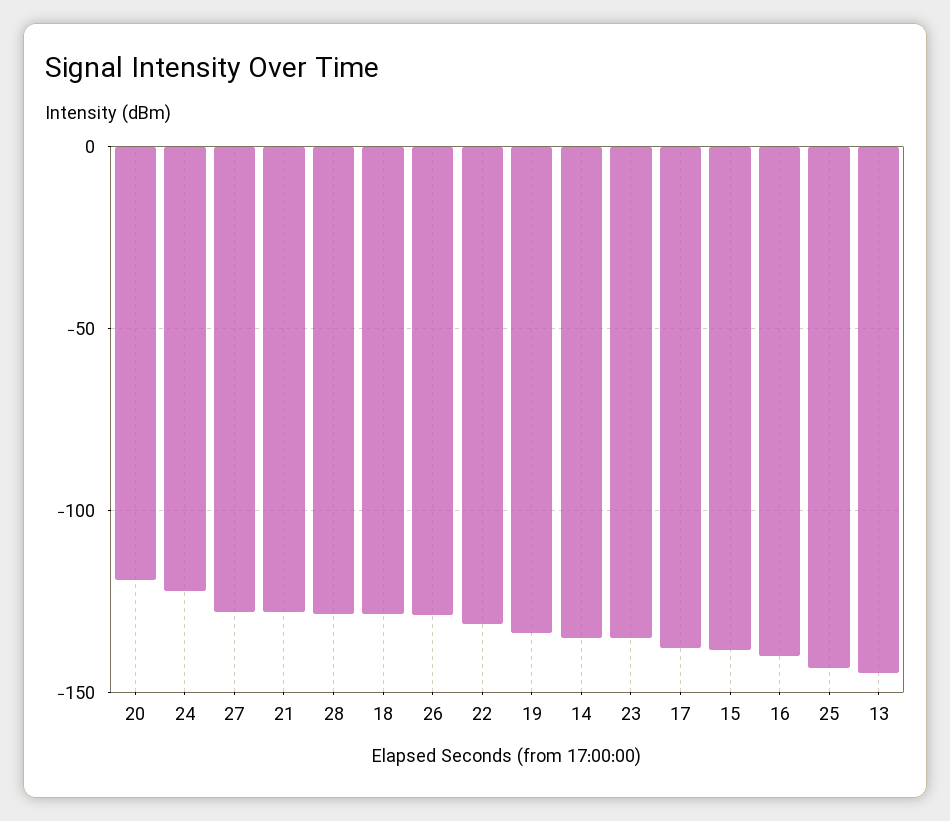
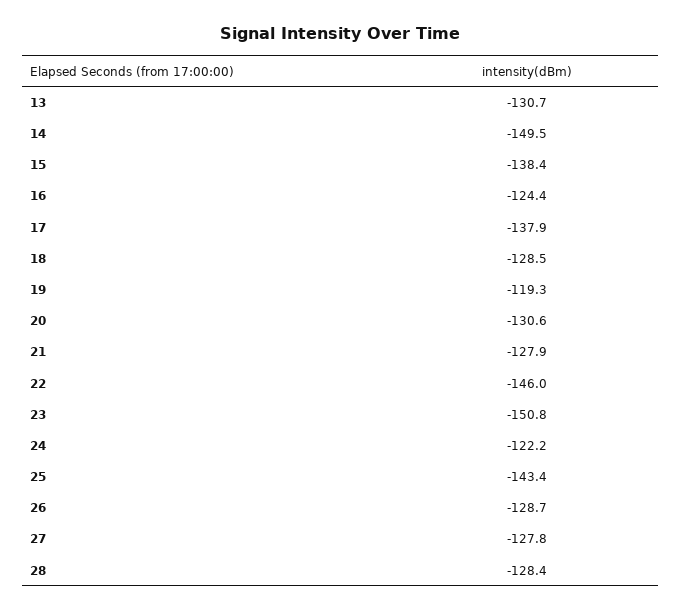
20: -120 -> -130.6
22: -130 -> -146
19: -135 -> -119.3
14: -135 -> -149.5
23: -135 -> -150.8
16: -140 -> -124.4
13: -145 -> -130.7

